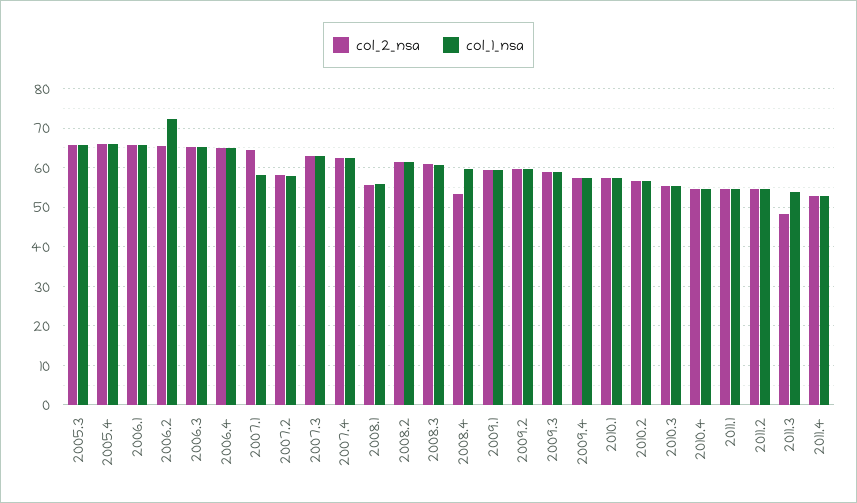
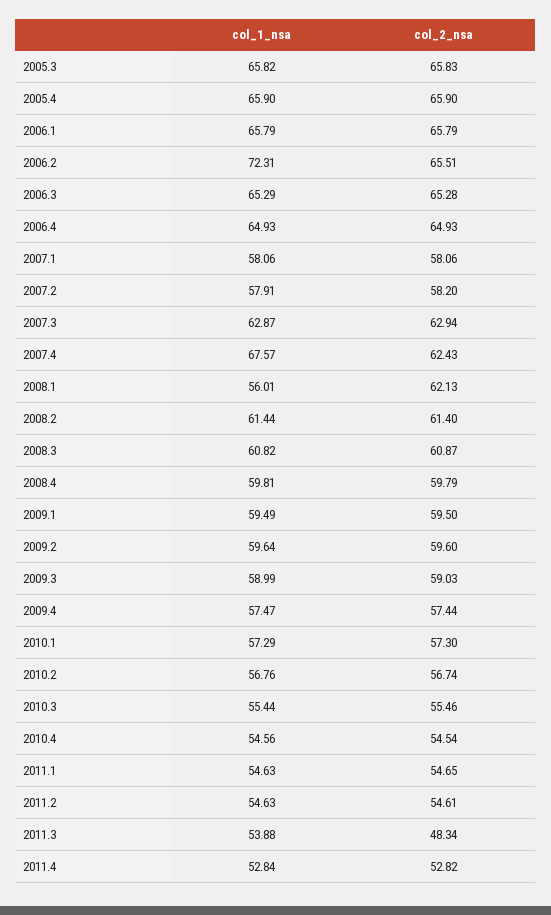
col_2_nsa, 2007.1: 64 -> 58.06
col_1_nsa, 2007.4: 62 -> 67.57
col_2_nsa, 2008.1: 56 -> 62.13
col_2_nsa, 2008.4: 54 -> 59.79

